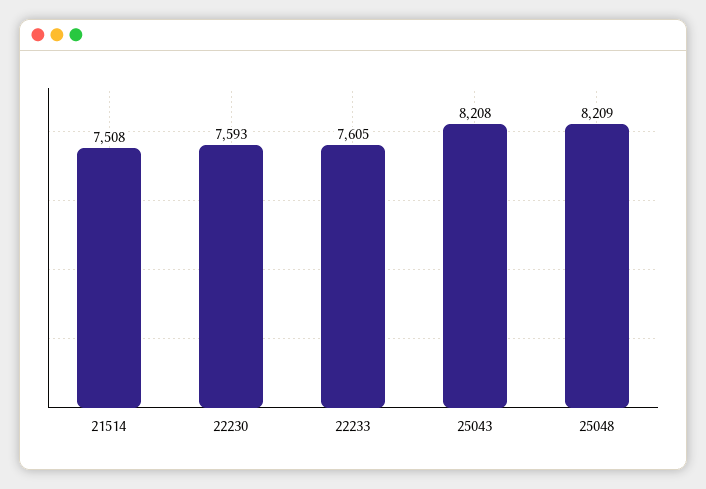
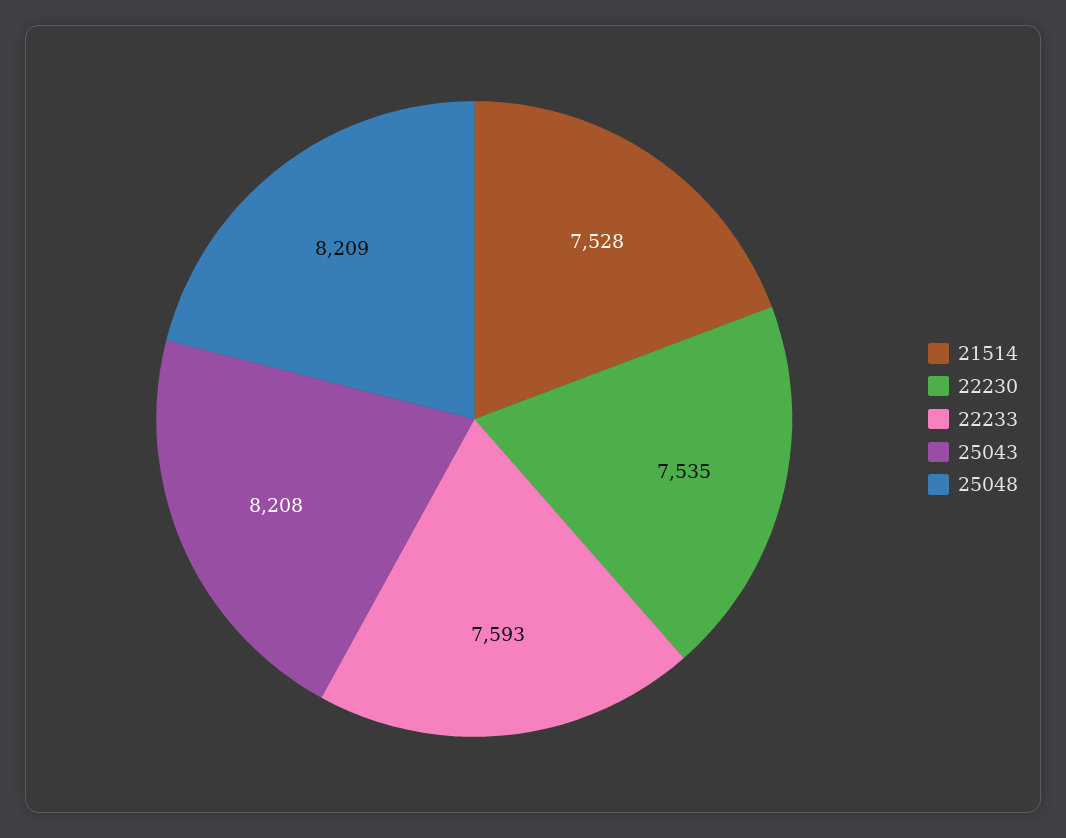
21514: 7508 -> 7528
22230: 7593 -> 7535
22233: 7605 -> 7593

